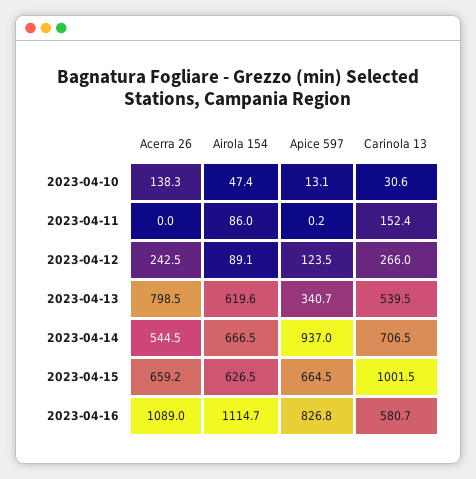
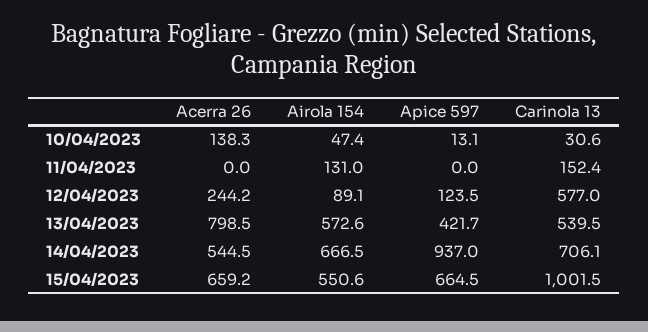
Airola 154, 2023-04-11: 86 -> 131
Apice 597, 2023-04-11: 0.2 -> 0
Acerra 26, 2023-04-12: 242.5 -> 244.2
Carinola 13, 2023-04-12: 266 -> 577
Airola 154, 2023-04-13: 619.6 -> 572.6
Apice 597, 2023-04-13: 340.7 -> 421.7
Carinola 13, 2023-04-14: 706.5 -> 706.1
Airola 154, 2023-04-15: 626.5 -> 550.6
Acerra 26, 2023-04-16: 1089 -> none
Airola 154, 2023-04-16: 1114.7 -> none
Apice 597, 2023-04-16: 826.8 -> none
Carinola 13, 2023-04-16: 580.7 -> none

